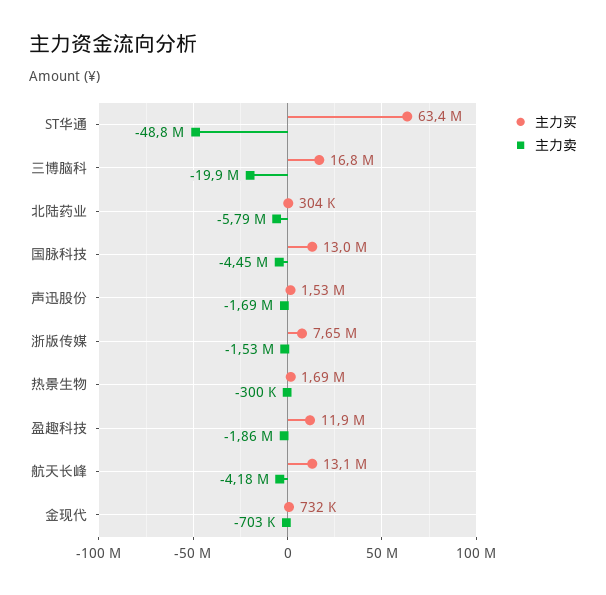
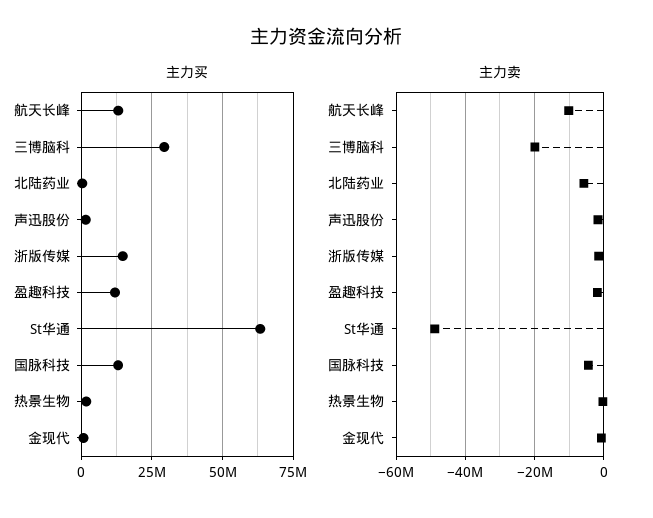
主力买, 三博脑科: 16800000 -> 30000000
主力买, 浙版传媒: 7650000 -> 15000000
主力卖, 航天长峰: -4180000 -> -10000000

